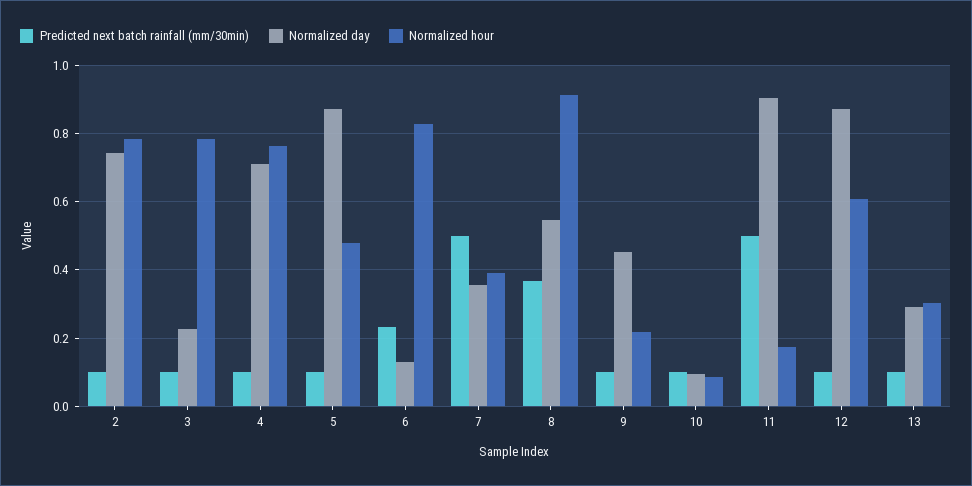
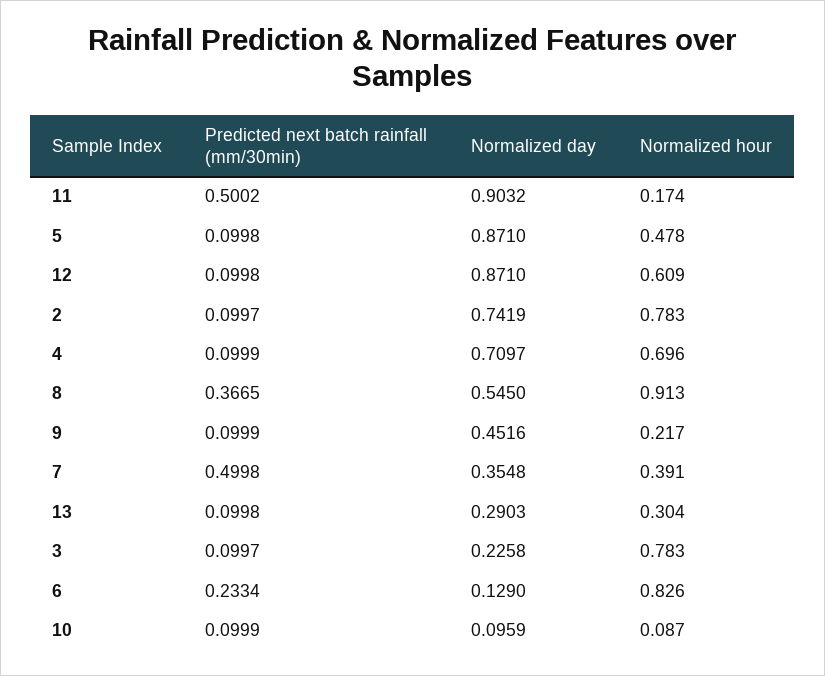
Normalized hour, 4: 0.76 -> 0.696

